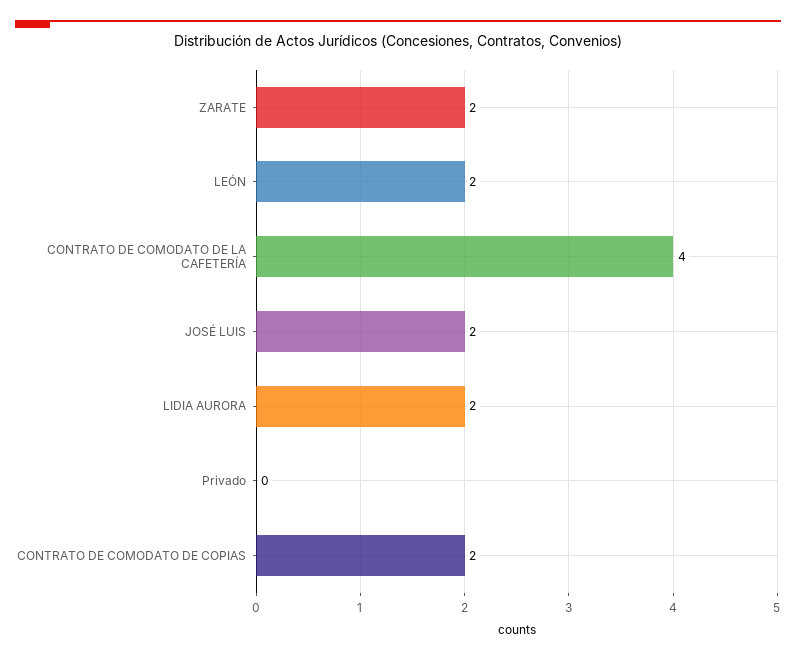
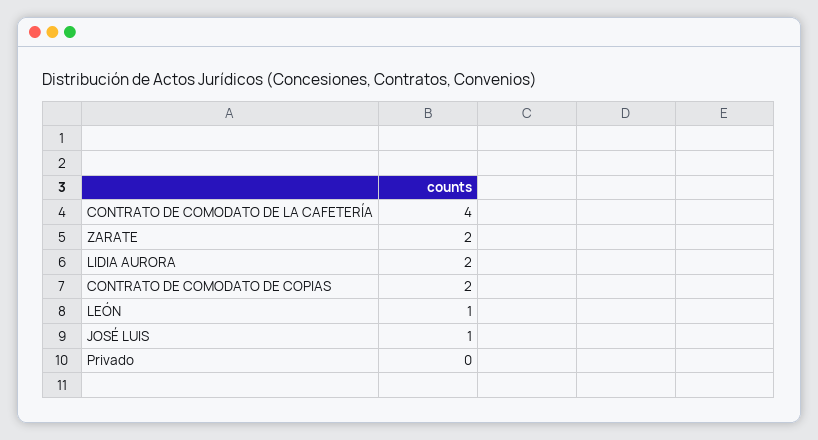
LEÓN: 2 -> 1
JOSÉ LUIS: 2 -> 1

